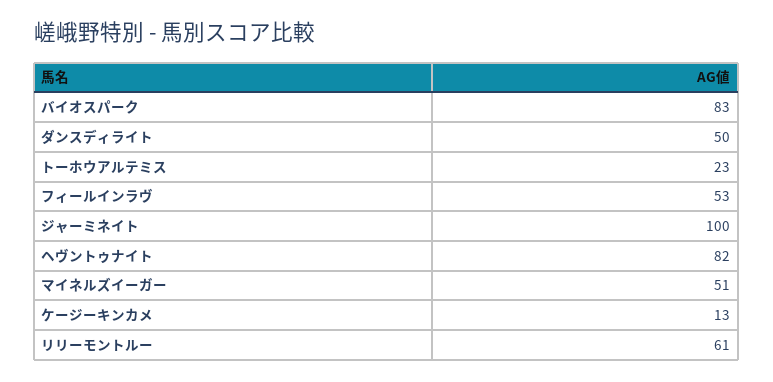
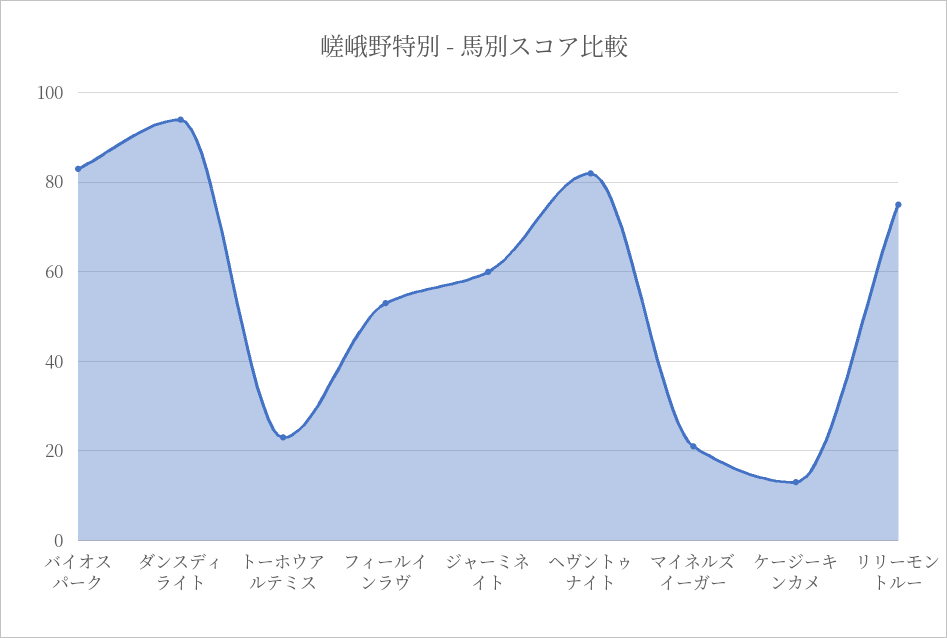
ダンスディライト: 50 -> 95
ジャーミネイト: 100 -> 60
マイネルズイーガー: 51 -> 20
リリーモントルー: 61 -> 75

